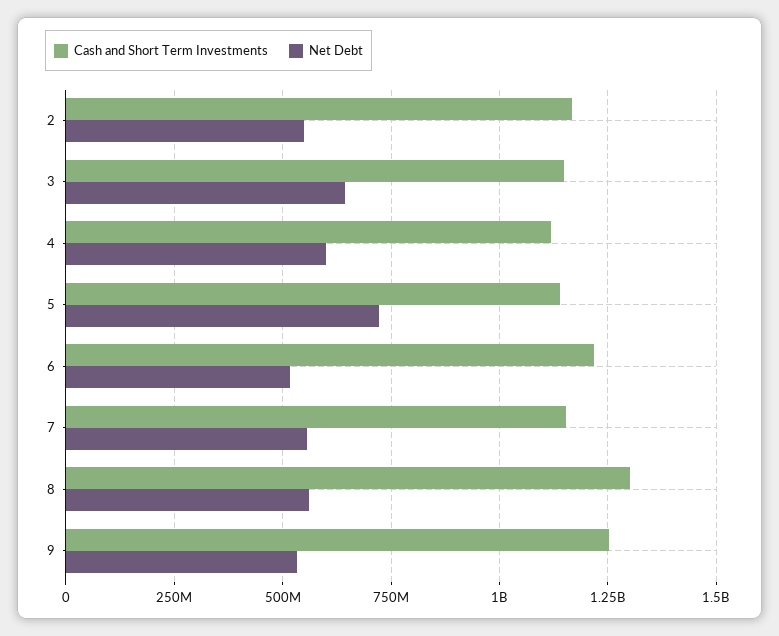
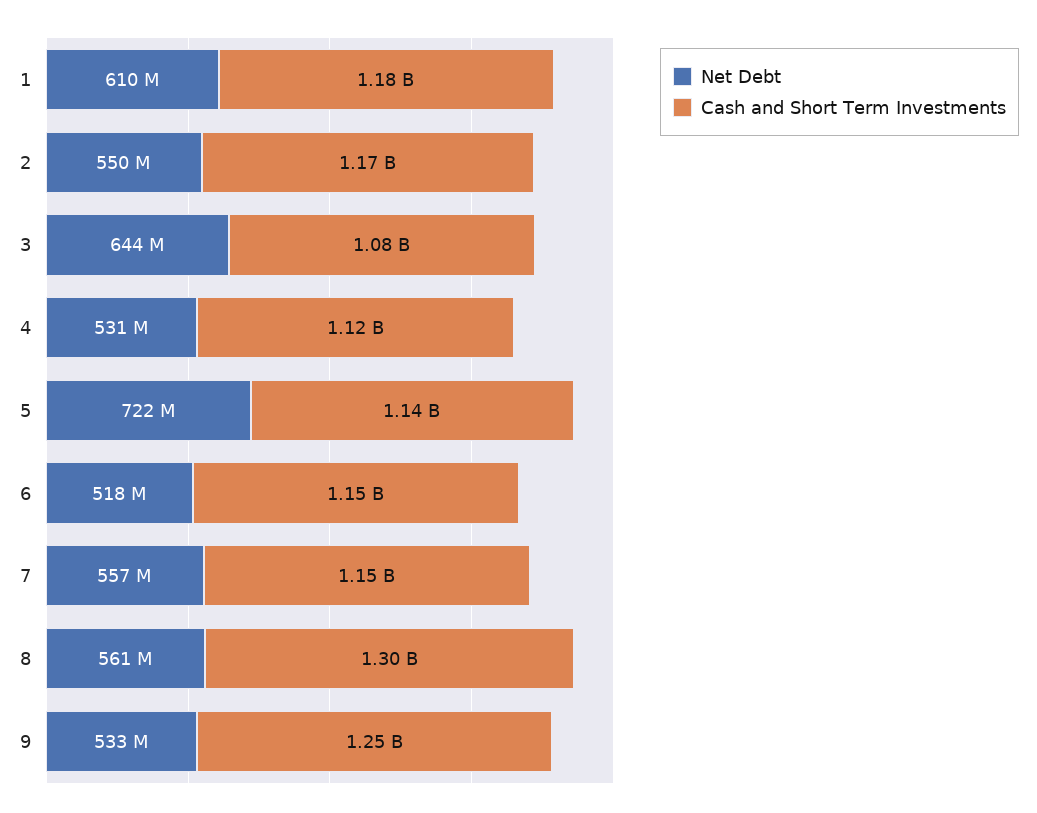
Cash and Short Term Investments, 3: 1150000000 -> 1080000000
Net Debt, 4: 600000000 -> 531000000
Cash and Short Term Investments, 6: 1225000000 -> 1150000000
Net Debt, 1: none -> 610000000
Cash and Short Term Investments, 1: none -> 1180000000

